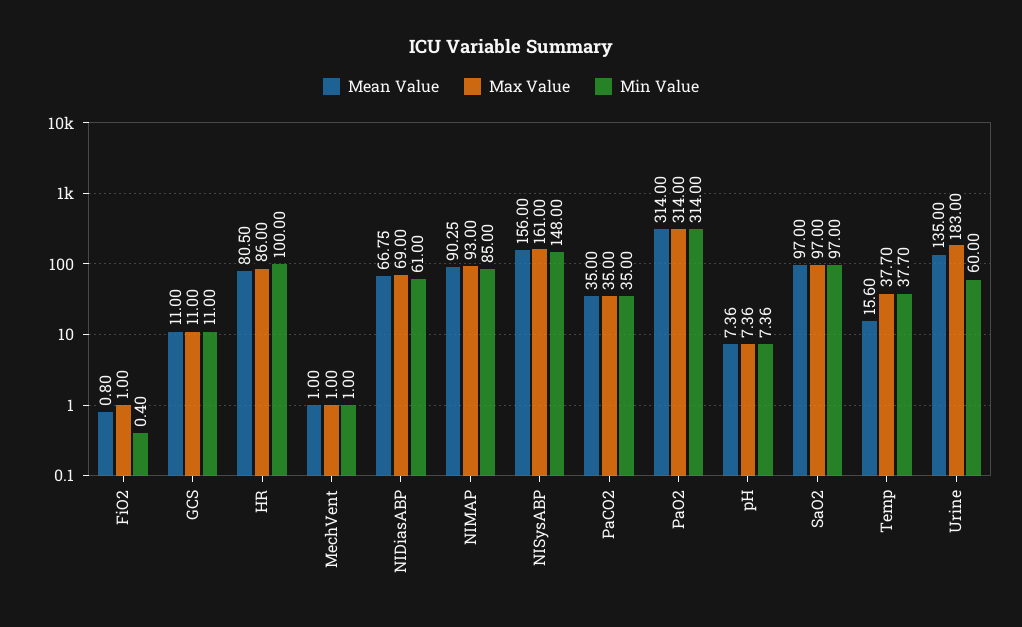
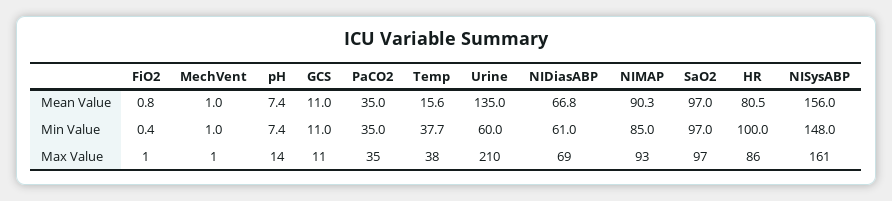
Mean Value, PaO2: 314 -> none
Max Value, PaO2: 314 -> none
Min Value, PaO2: 314 -> none
Max Value, pH: 7.36 -> 14
Max Value, Urine: 183 -> 210

